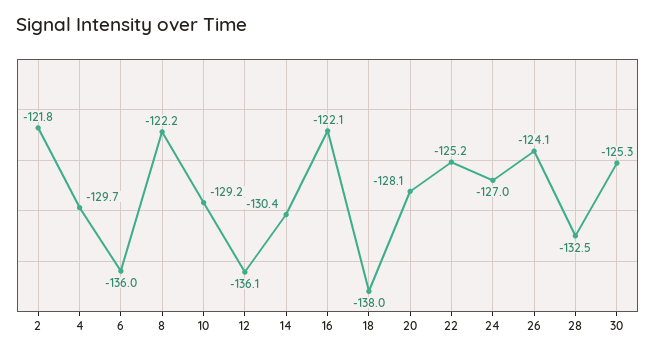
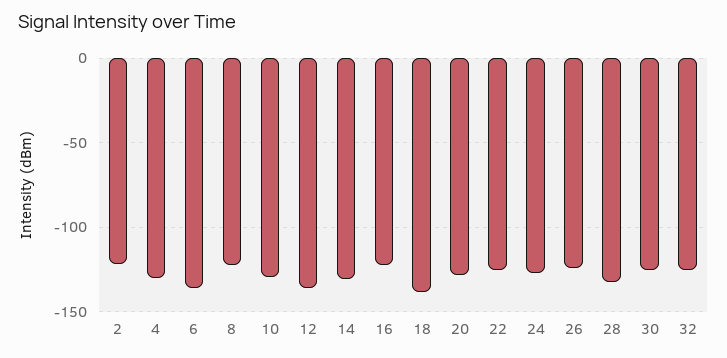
32: none -> -125

